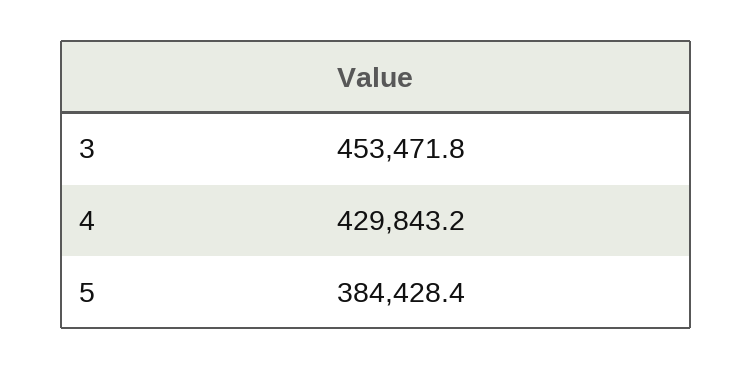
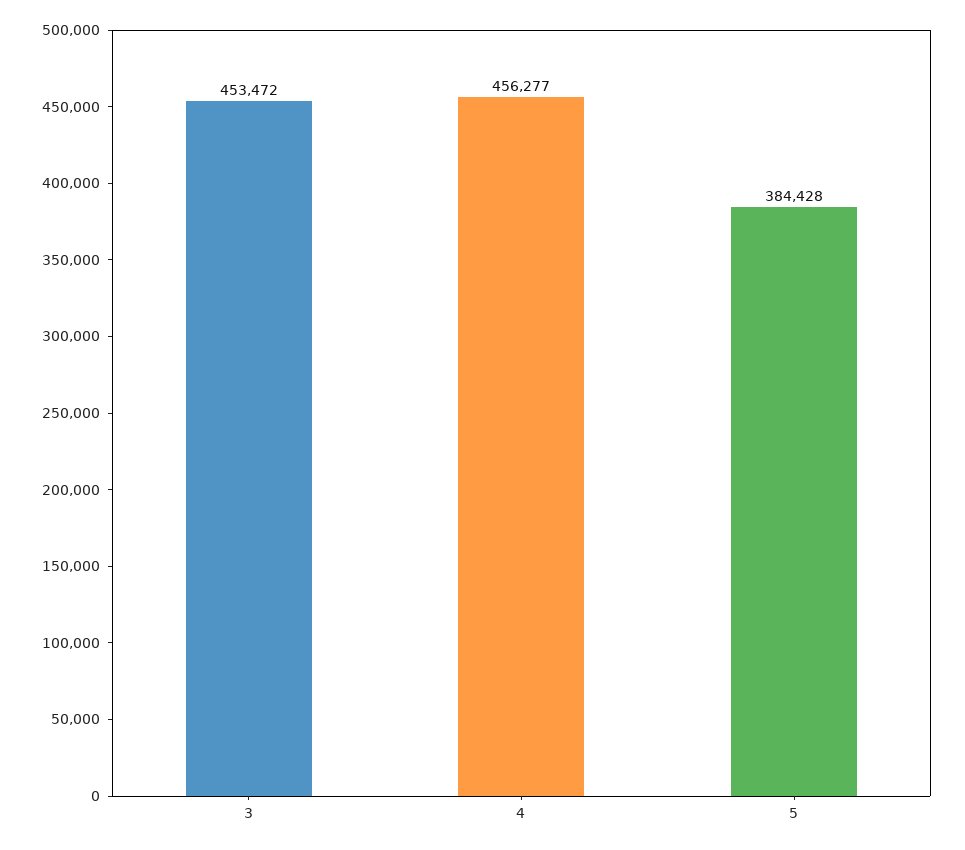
4: 429843.2 -> 456277

